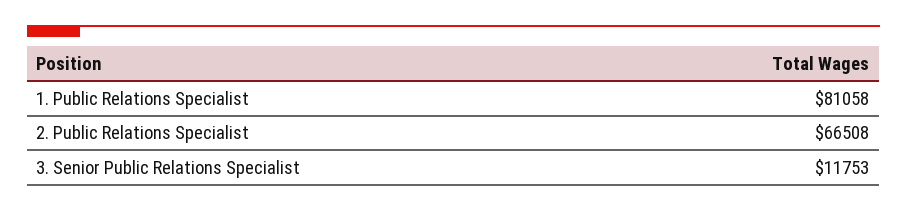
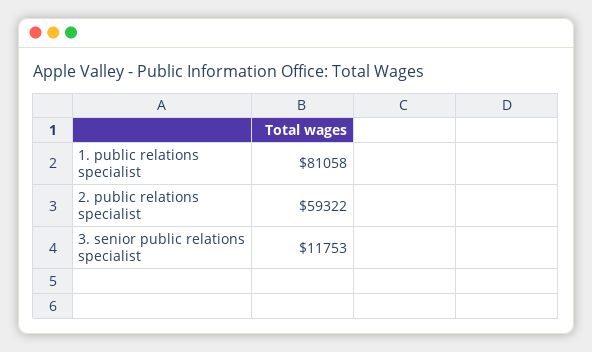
2. Public Relations Specialist: 66508 -> 59322

